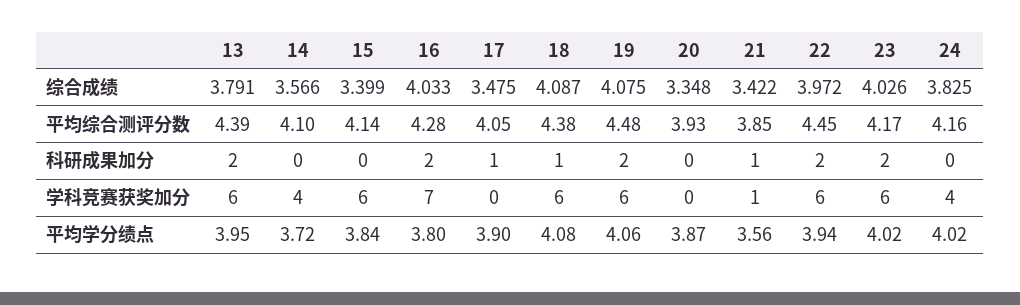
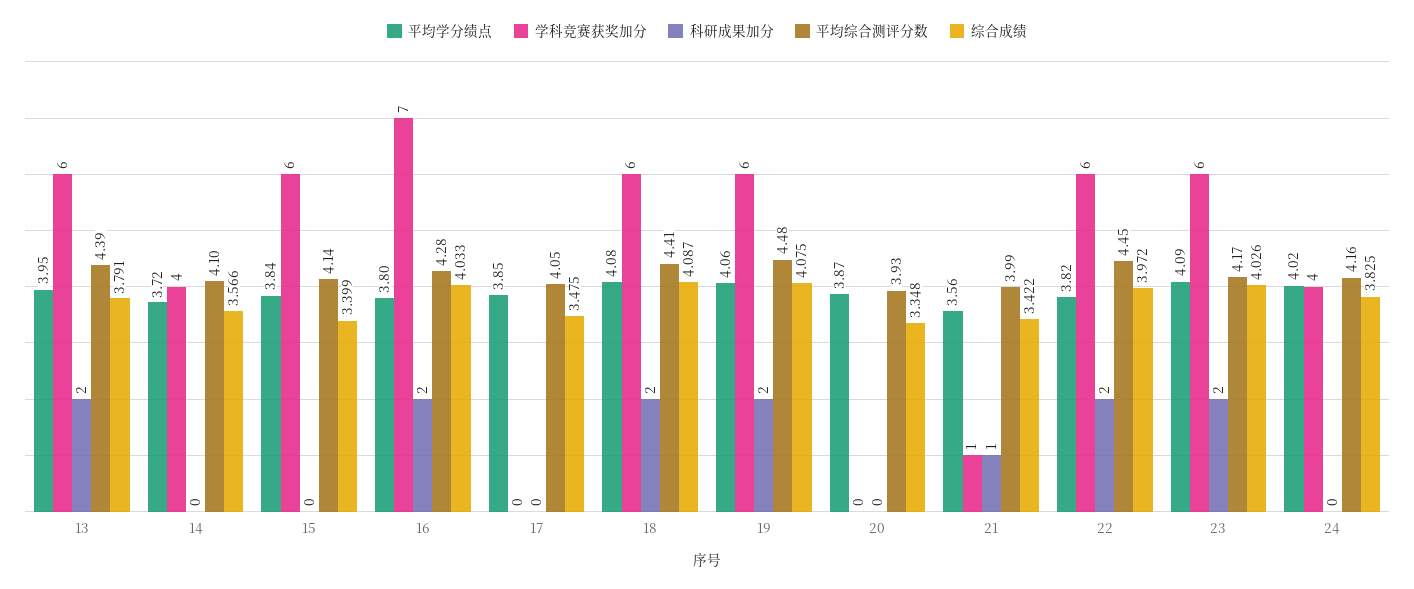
平均综合测评分数, 18: 4.38 -> 4.41
平均综合测评分数, 21: 3.85 -> 3.99
科研成果加分, 17: 1 -> 0
科研成果加分, 18: 1 -> 2
平均学分绩点, 17: 3.9 -> 3.85
平均学分绩点, 22: 3.94 -> 3.82
平均学分绩点, 23: 4.02 -> 4.09

